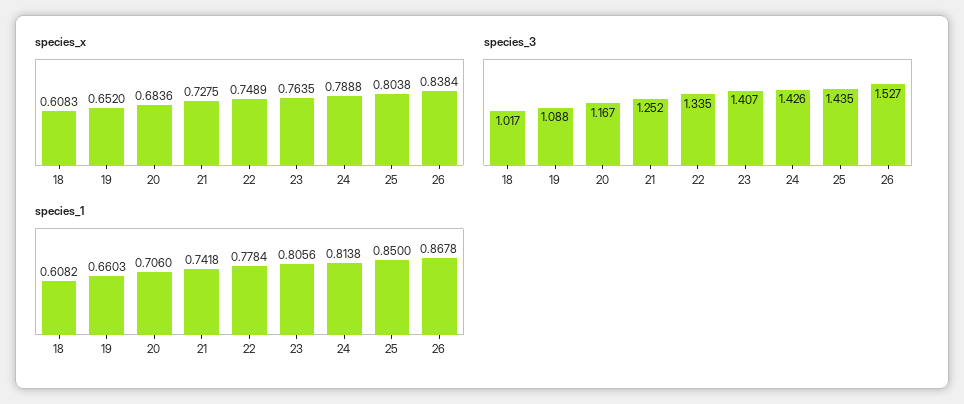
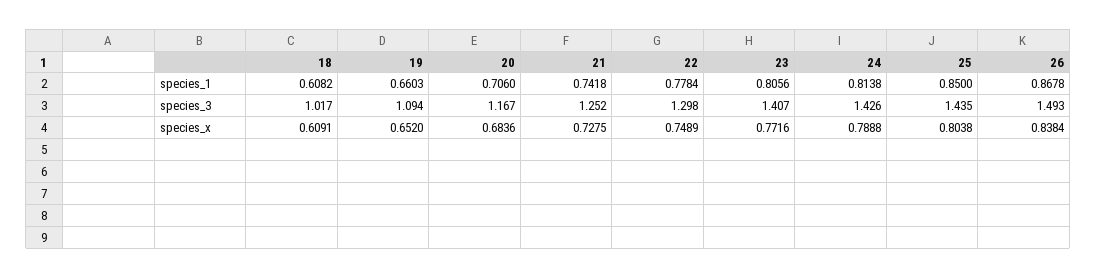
species_x, 18: 0.6083 -> 0.6091
species_x, 23: 0.7635 -> 0.7716
species_3, 19: 1.088 -> 1.094
species_3, 22: 1.335 -> 1.298
species_3, 26: 1.527 -> 1.493

